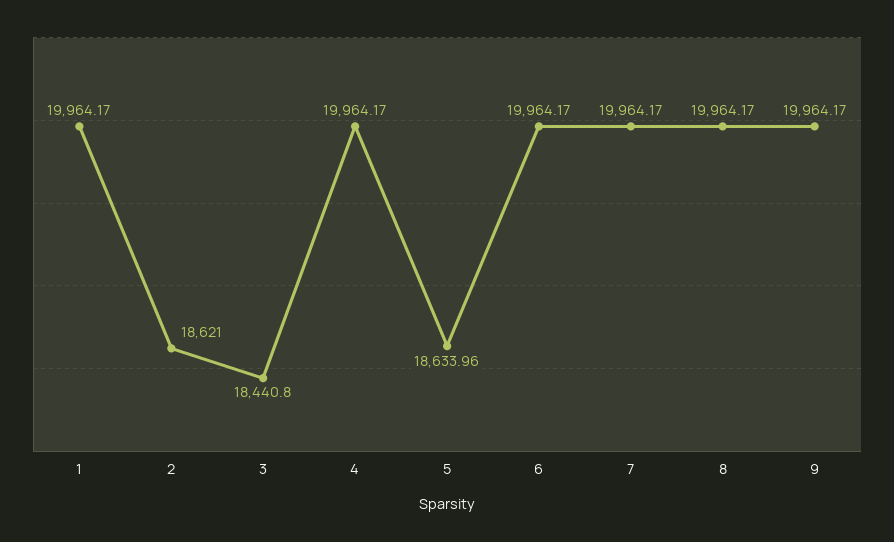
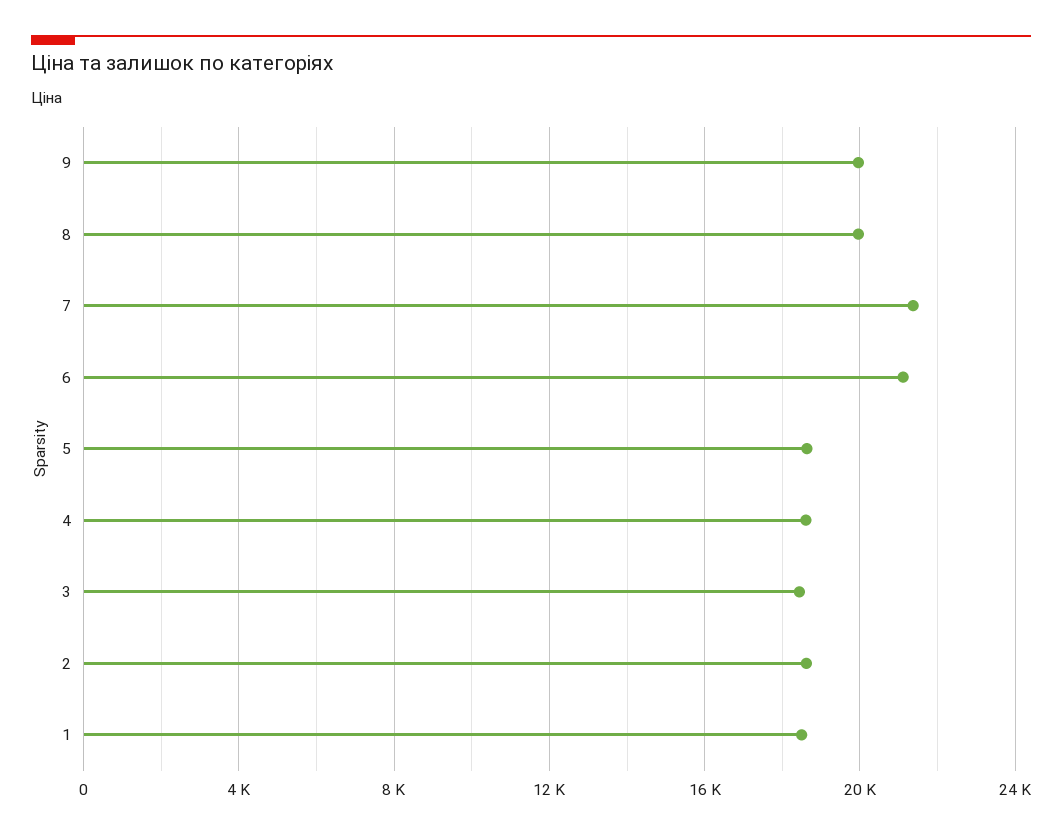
1: 19964.17 -> 18500
4: 19964.17 -> 18500
6: 19964.17 -> 21000
7: 19964.17 -> 21500

